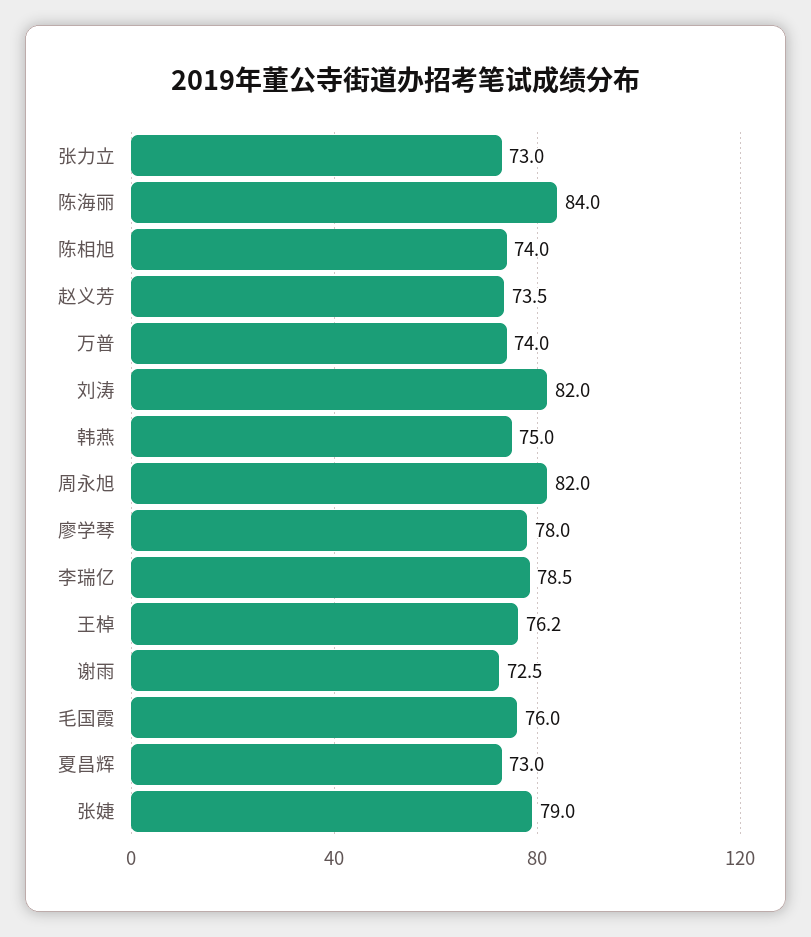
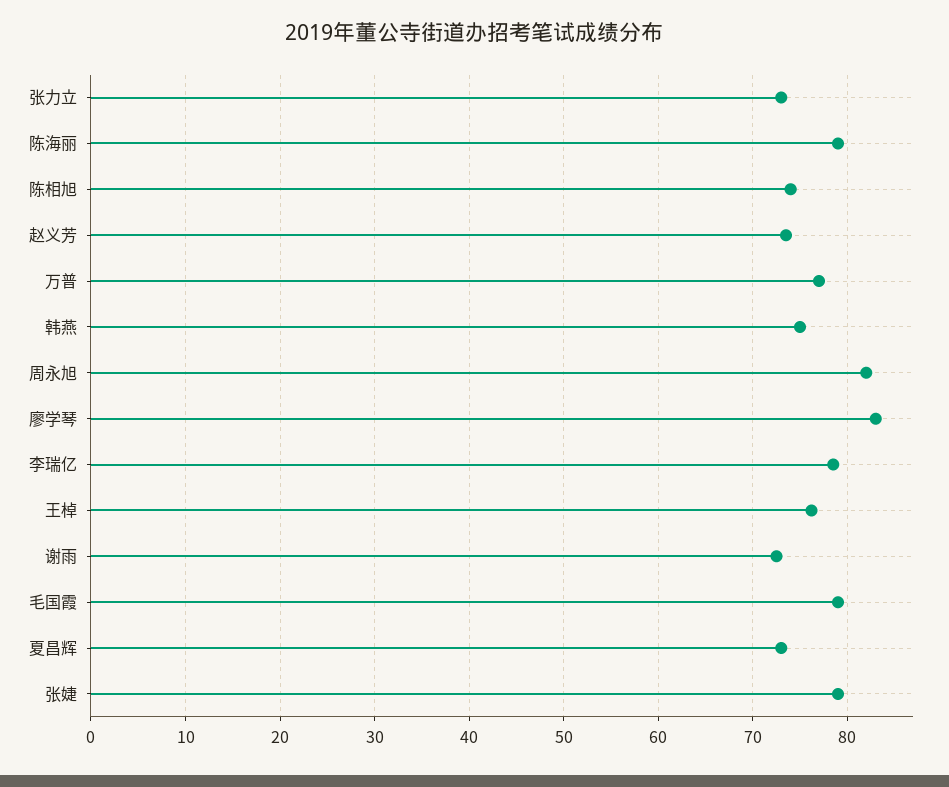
陈海丽: 84 -> 79
万普: 74 -> 77
刘涛: 82 -> none
廖学琴: 78 -> 83
毛国霞: 76 -> 79

